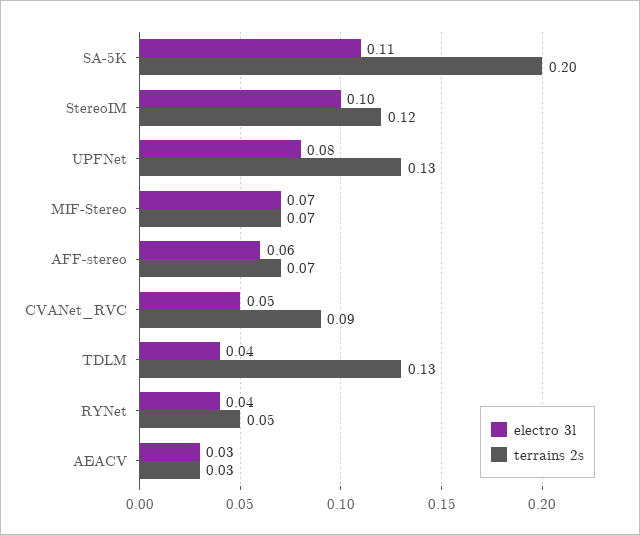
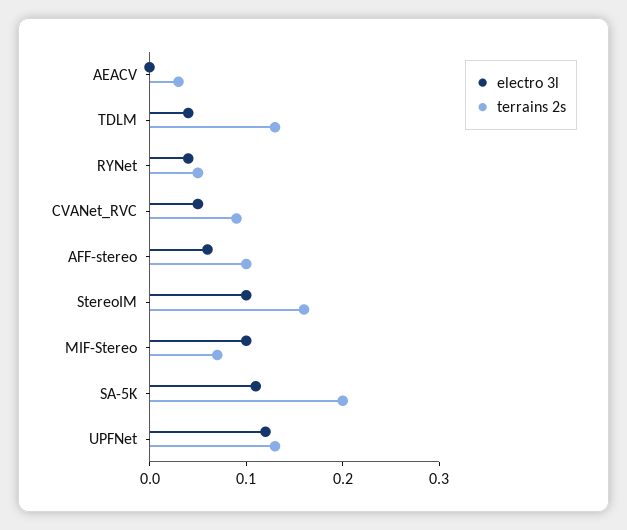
terrains 2s, StereoIM: 0.12 -> 0.16
electro 3l, UPFNet: 0.08 -> 0.12
electro 3l, MIF-Stereo: 0.07 -> 0.1
terrains 2s, AFF-stereo: 0.07 -> 0.1
electro 3l, AEACV: 0.03 -> 0

